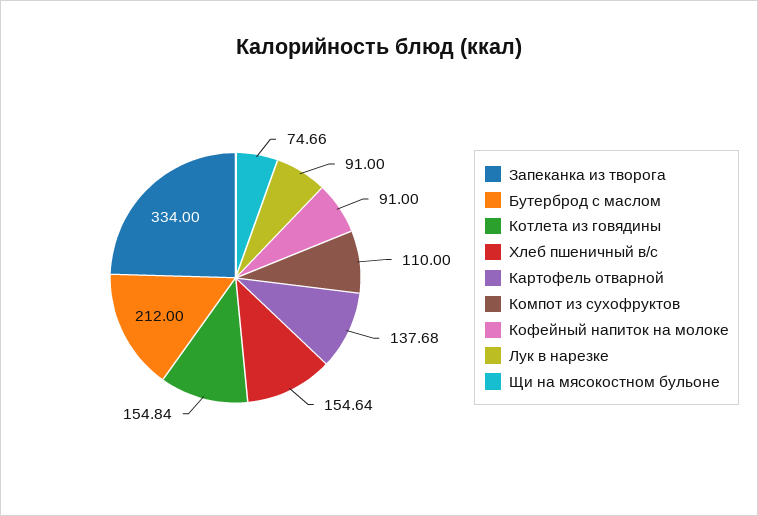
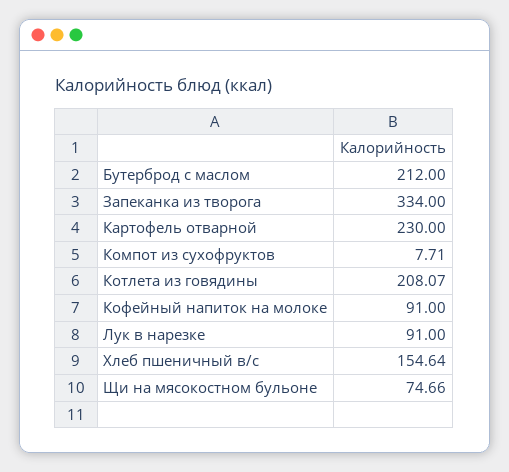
Котлета из говядины: 154.84 -> 208.07
Картофель отварной: 137.68 -> 230
Компот из сухофруктов: 110 -> 7.71

